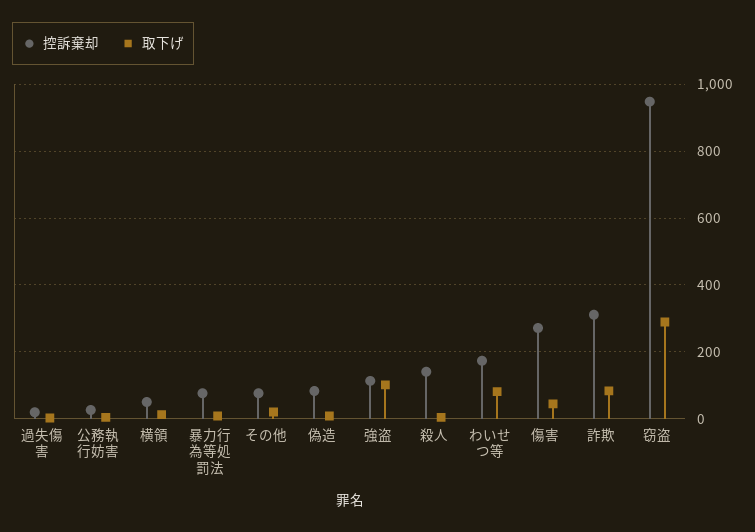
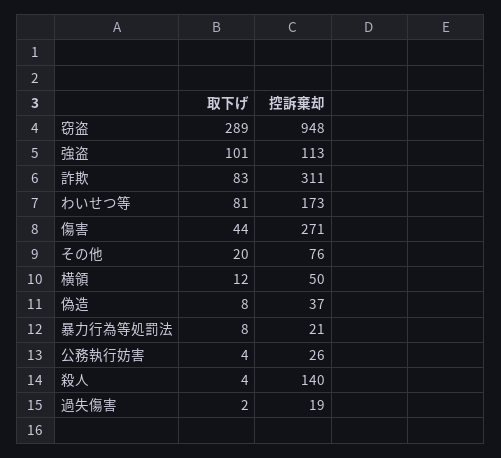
控訴棄却, 暴力行為等処罰法: 80 -> 21
控訴棄却, 偽造: 80 -> 37

